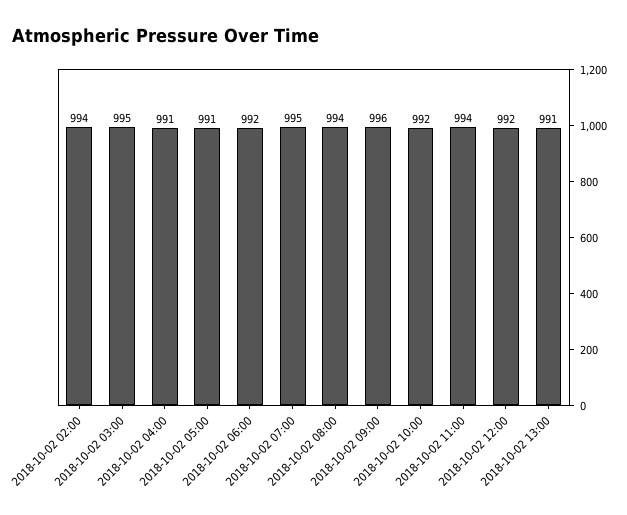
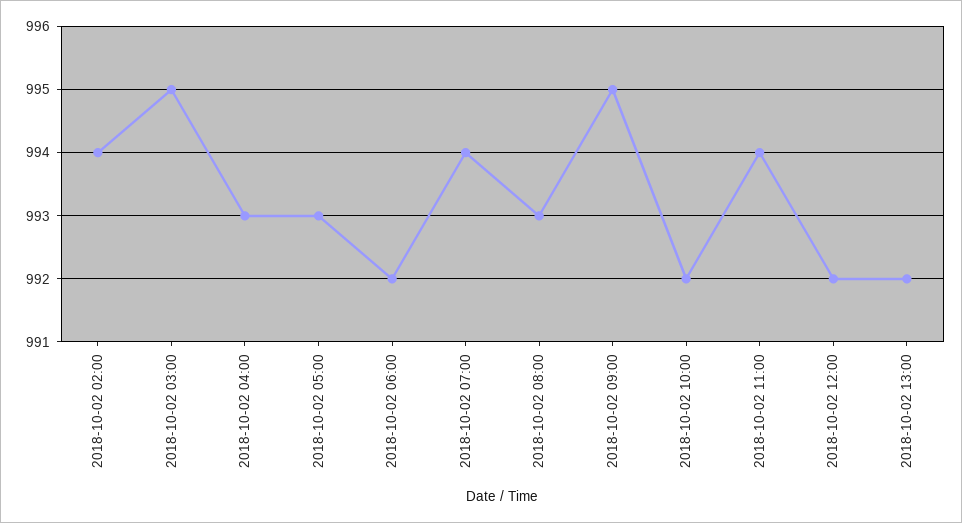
2018-10-02 04:00: 991 -> 993
2018-10-02 05:00: 991 -> 993
2018-10-02 07:00: 995 -> 994
2018-10-02 08:00: 994 -> 993
2018-10-02 09:00: 996 -> 995
2018-10-02 13:00: 991 -> 992

